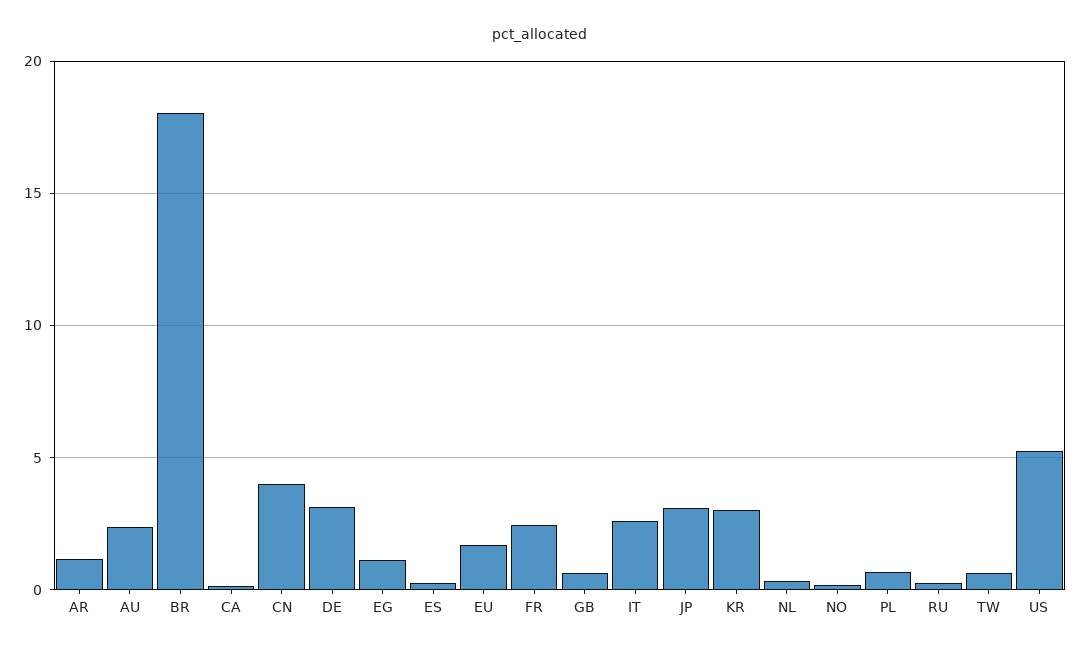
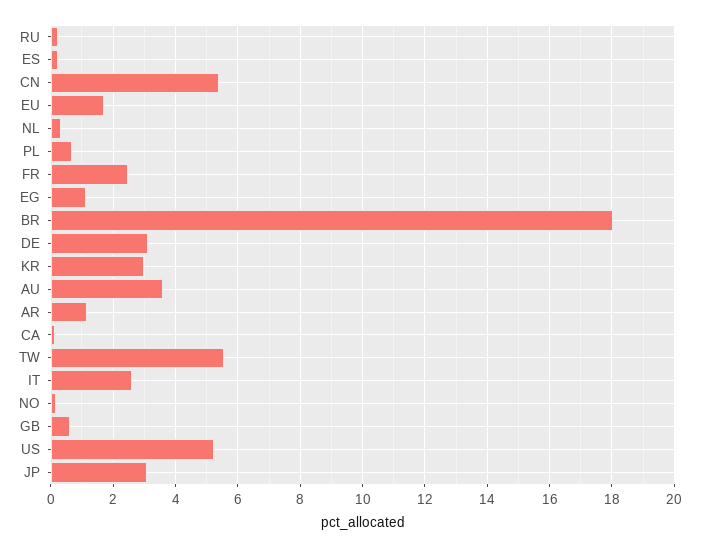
AU: 2.5 -> 3.6
CN: 4 -> 5.4
TW: 0.5 -> 5.6

